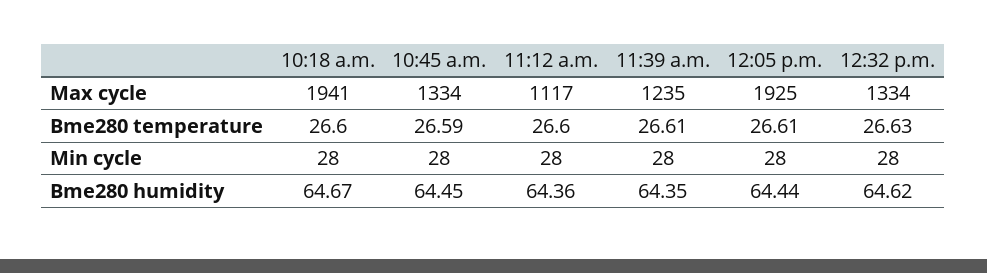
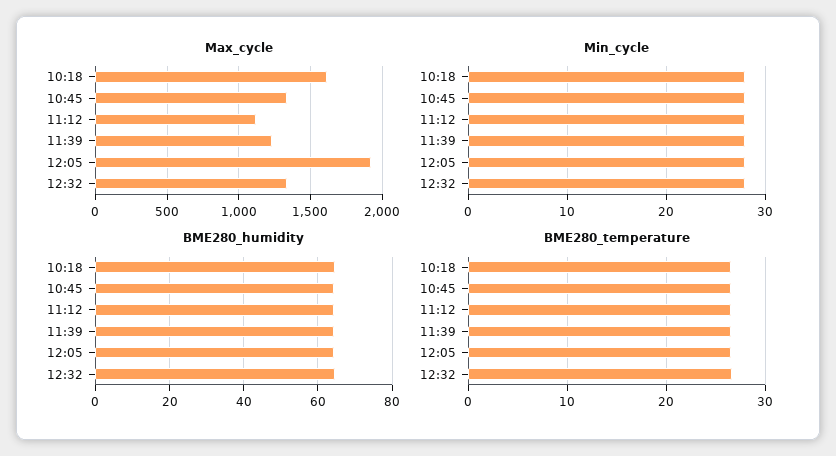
Max cycle, 10:18 a.m.: 1941 -> 1600

